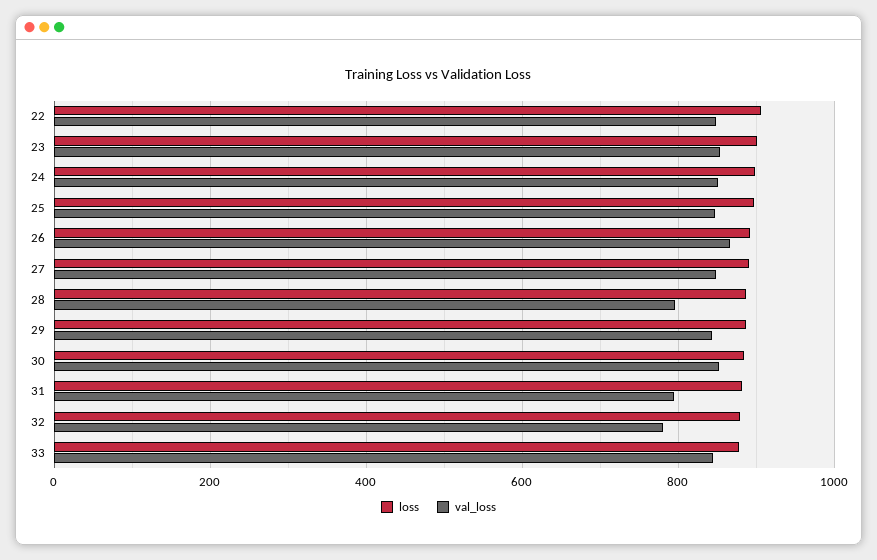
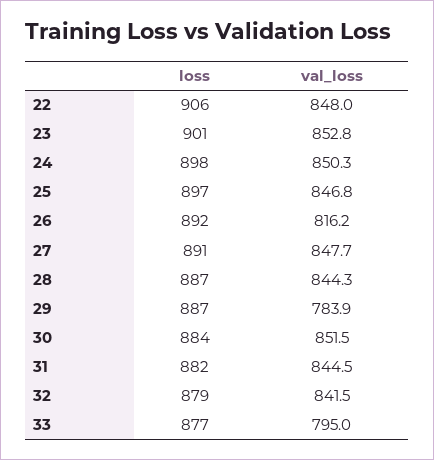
val_loss, 26: 860 -> 816.2
val_loss, 28: 800 -> 844.3
val_loss, 29: 840 -> 783.9
val_loss, 31: 800 -> 844.5
val_loss, 32: 780 -> 841.5
val_loss, 33: 840 -> 795

